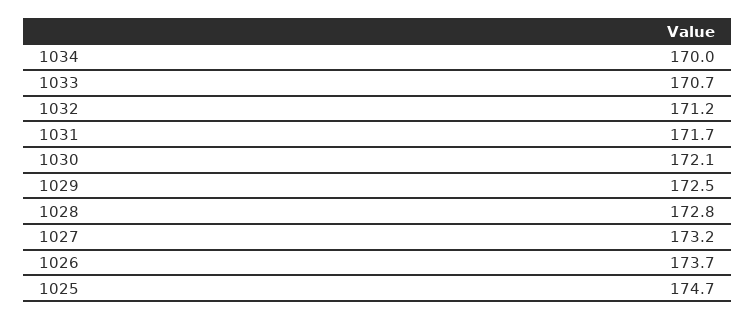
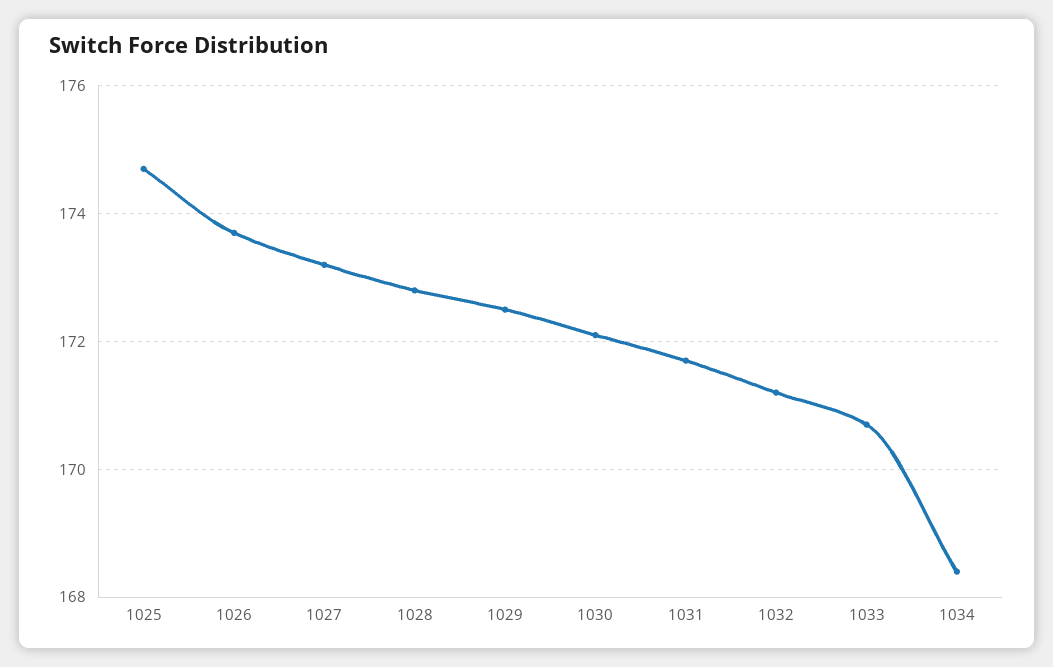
1034: 170 -> 168.5

